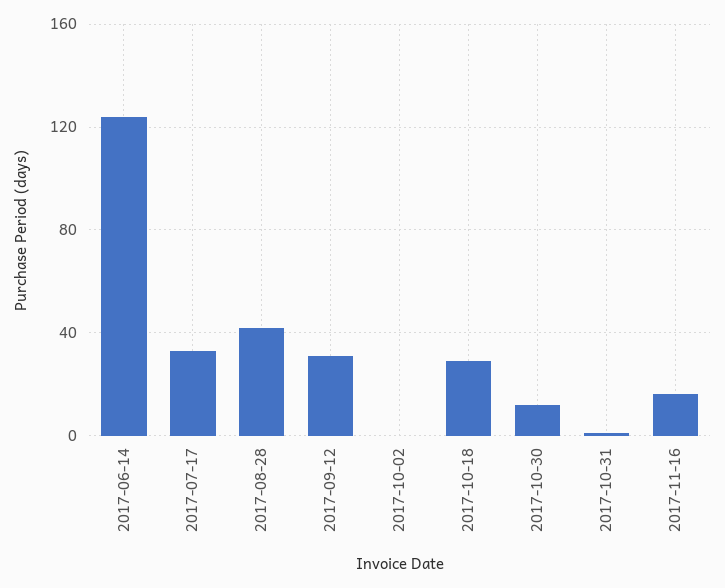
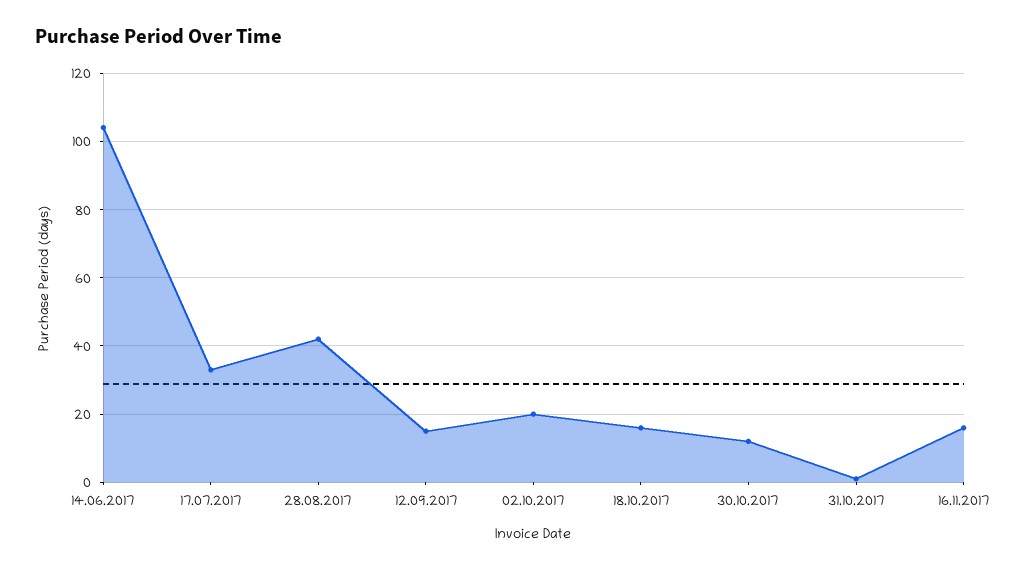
2017-06-14: 125 -> 105
2017-09-12: 30 -> 15
2017-10-02: 0 -> 20
2017-10-18: 30 -> 15

